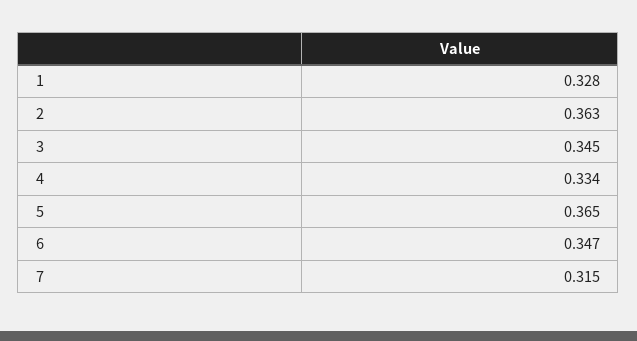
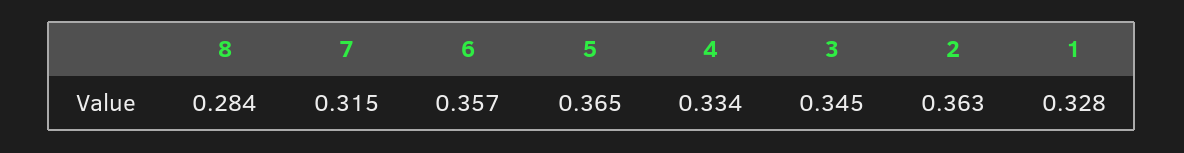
6: 0.347 -> 0.357
8: none -> 0.284

